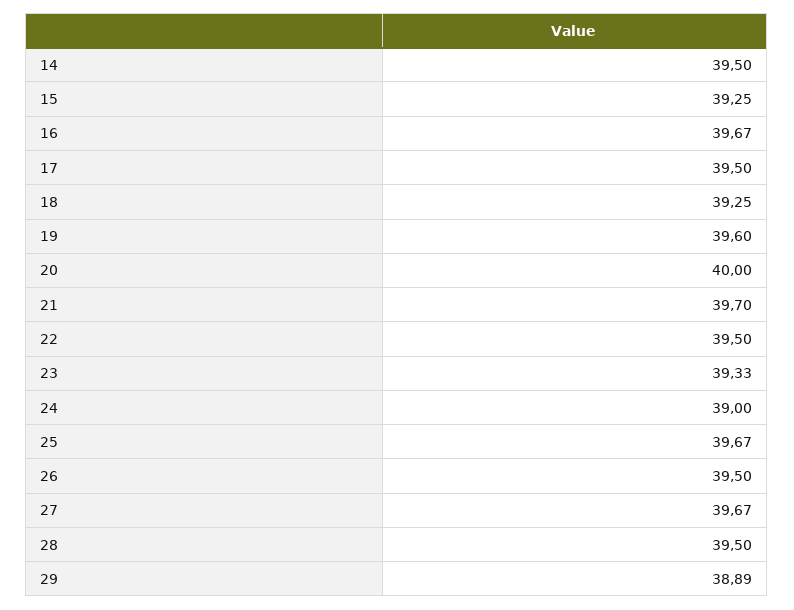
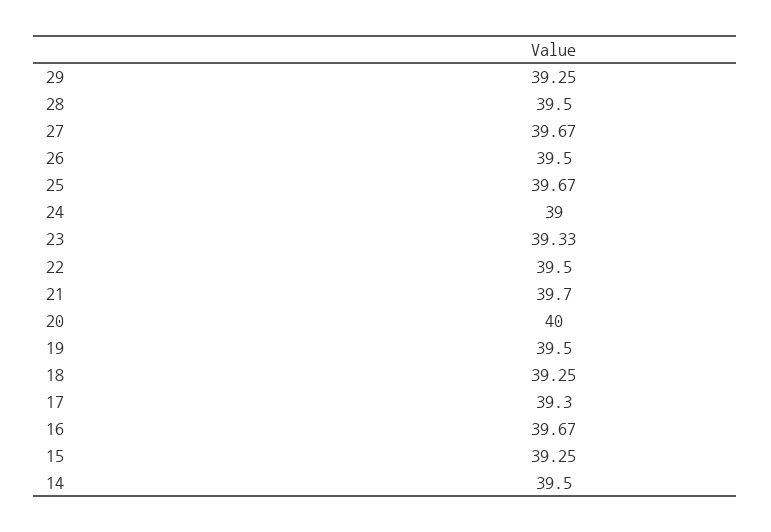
17: 39.5 -> 39.3
19: 39.6 -> 39.5
29: 38.89 -> 39.25

